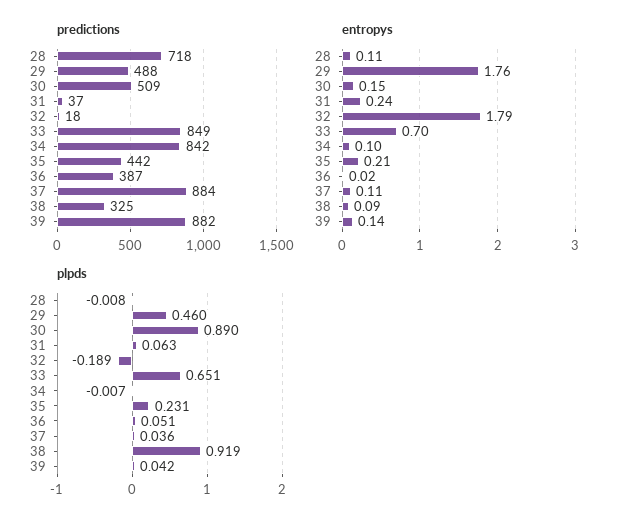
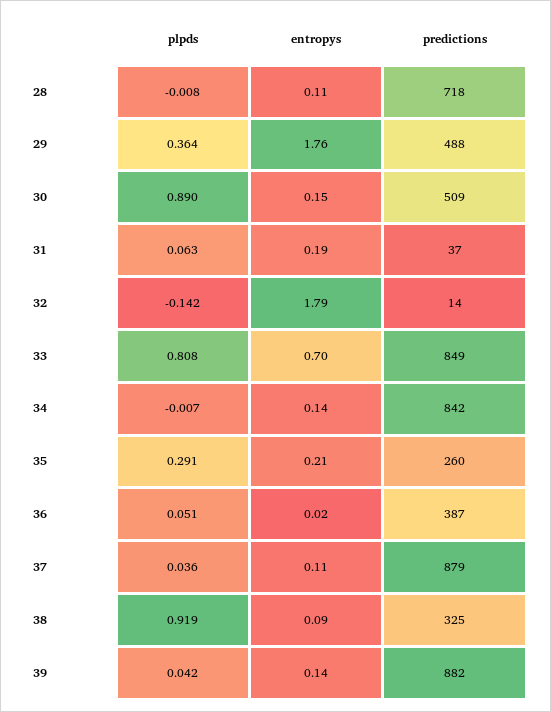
predictions, 32: 18 -> 14
predictions, 35: 442 -> 260
predictions, 37: 884 -> 879
entropys, 31: 0.24 -> 0.19
entropys, 34: 0.1 -> 0.14
plpds, 29: 0.46 -> 0.364
plpds, 32: -0.189 -> -0.142
plpds, 33: 0.651 -> 0.808
plpds, 35: 0.231 -> 0.291

